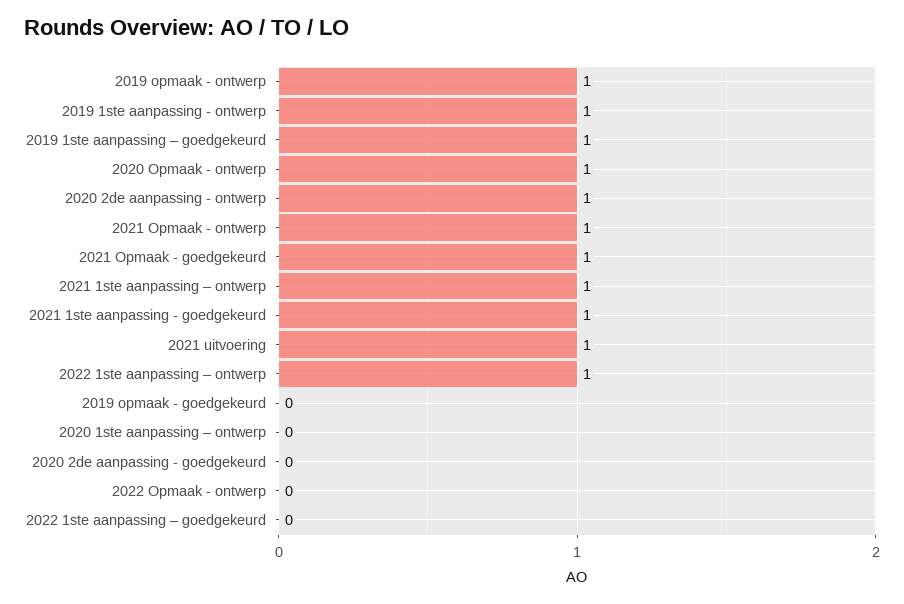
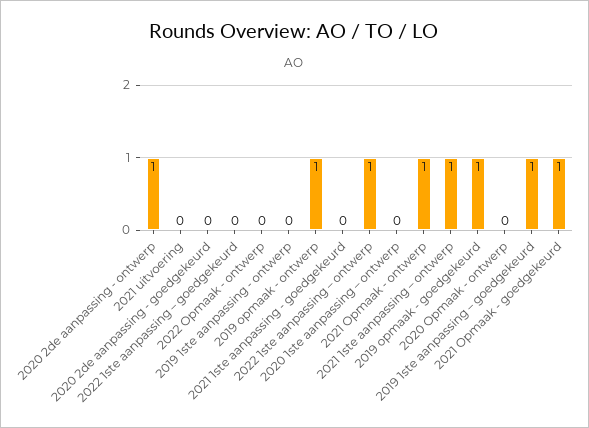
2019 1ste aanpassing - ontwerp: 1 -> 0
2020 Opmaak - ontwerp: 1 -> 0
2021 1ste aanpassing - goedgekeurd: 1 -> 0
2021 uitvoering: 1 -> 0
2019 opmaak - goedgekeurd: 0 -> 1

